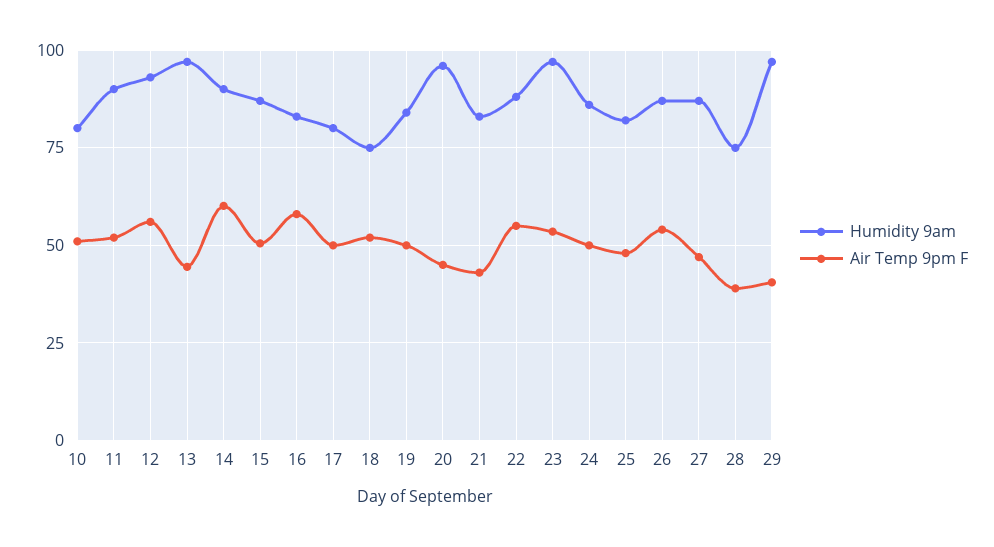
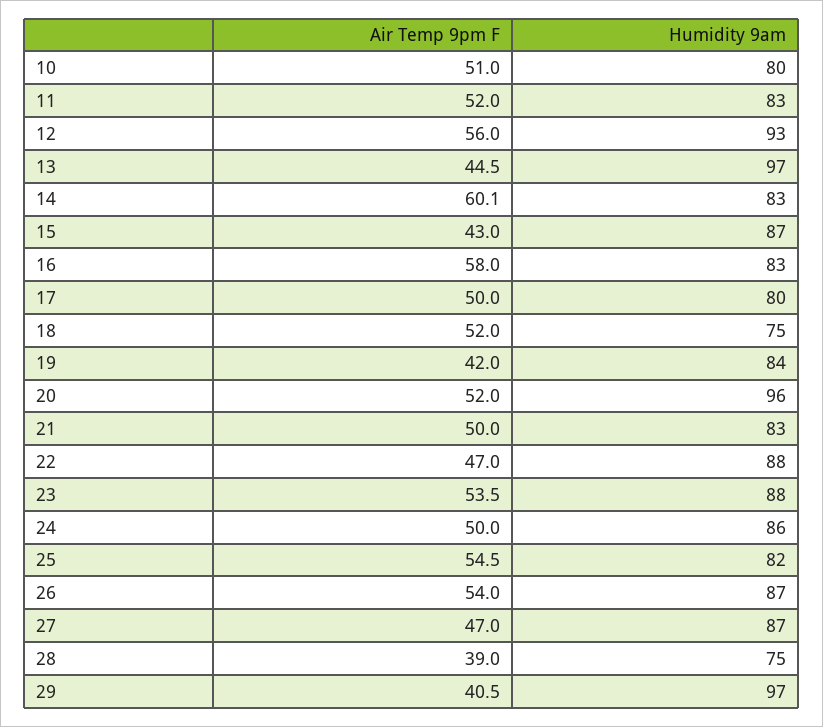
Humidity 9am, 11: 90 -> 83
Humidity 9am, 14: 90 -> 83
Air Temp 9pm F, 15: 50 -> 43
Air Temp 9pm F, 19: 50 -> 42
Air Temp 9pm F, 20: 45 -> 52
Air Temp 9pm F, 21: 42.5 -> 50
Air Temp 9pm F, 22: 55 -> 47
Humidity 9am, 23: 97.5 -> 88
Air Temp 9pm F, 25: 47.5 -> 54.5

